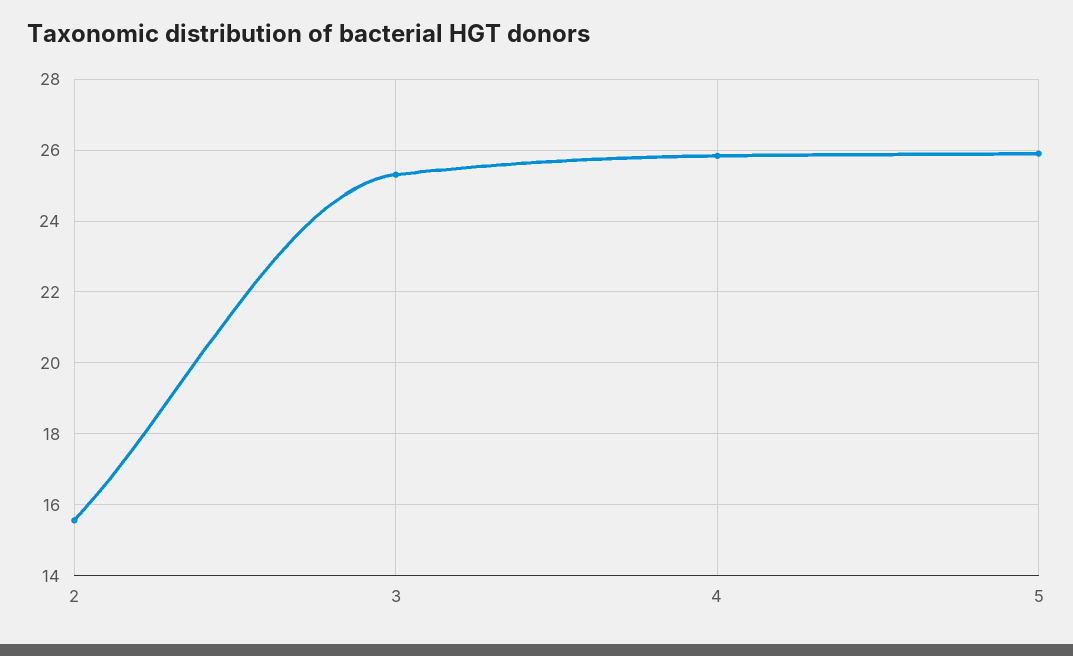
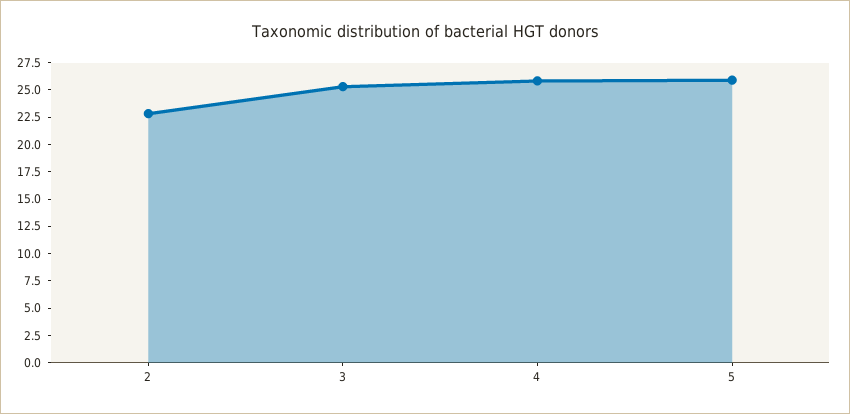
2: 15.6 -> 22.5

